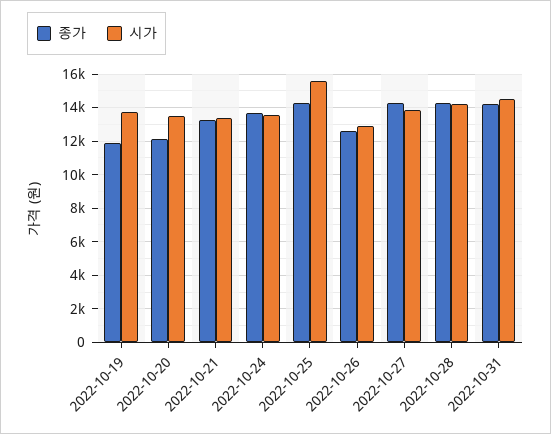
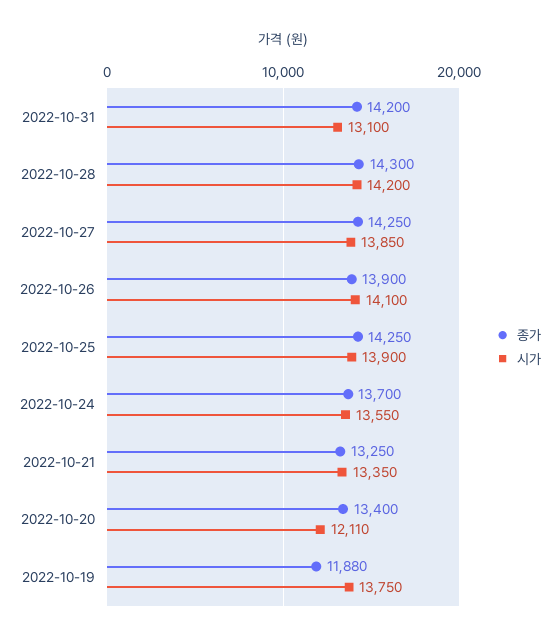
종가, 2022-10-20: 12000 -> 13400
시가, 2022-10-20: 13500 -> 12110
시가, 2022-10-25: 15500 -> 13900
종가, 2022-10-26: 12500 -> 13900
시가, 2022-10-26: 13000 -> 14100
시가, 2022-10-31: 14500 -> 13100

